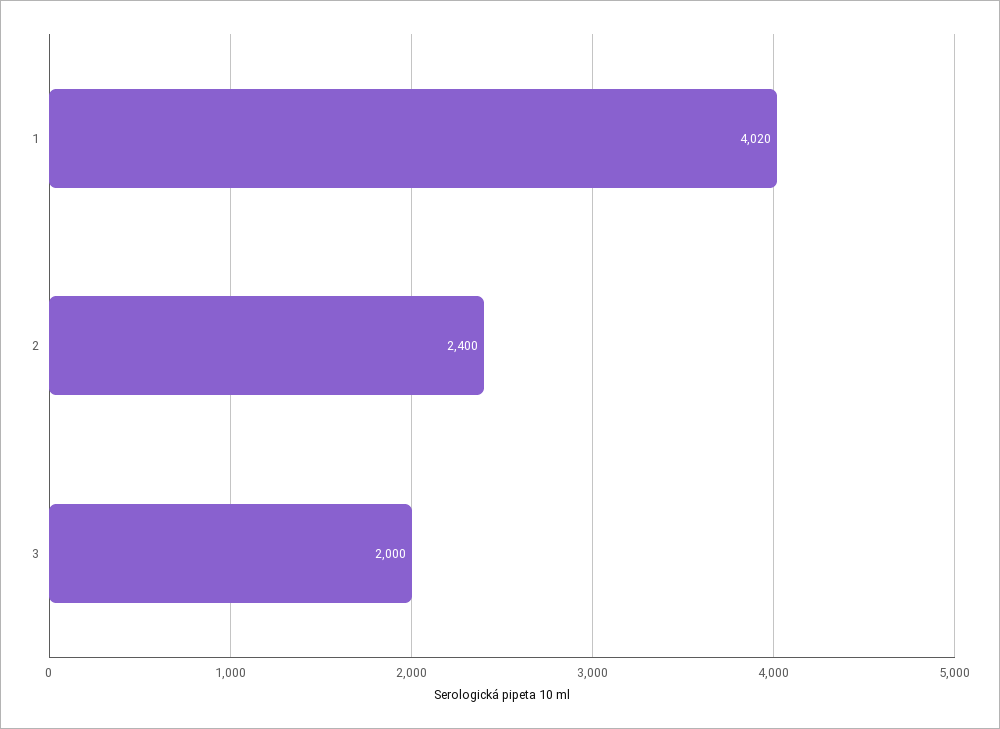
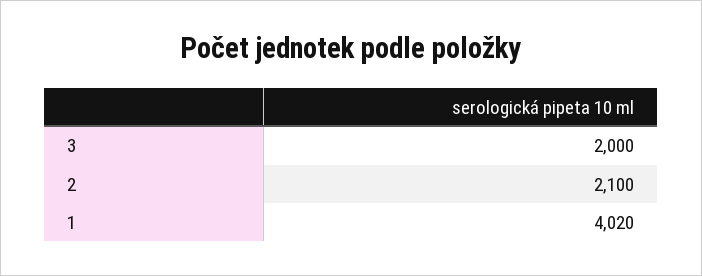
2: 2400 -> 2100

